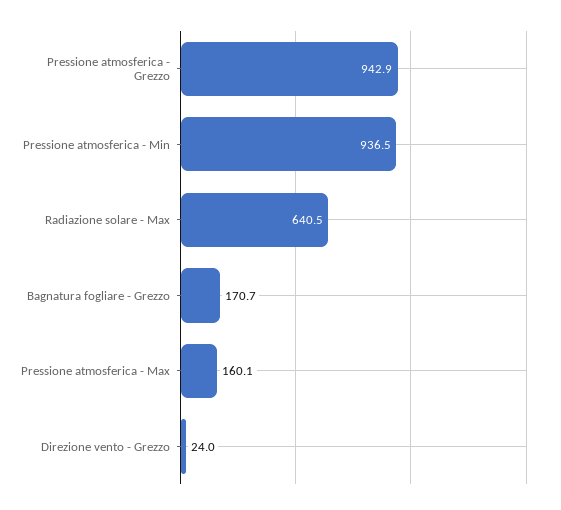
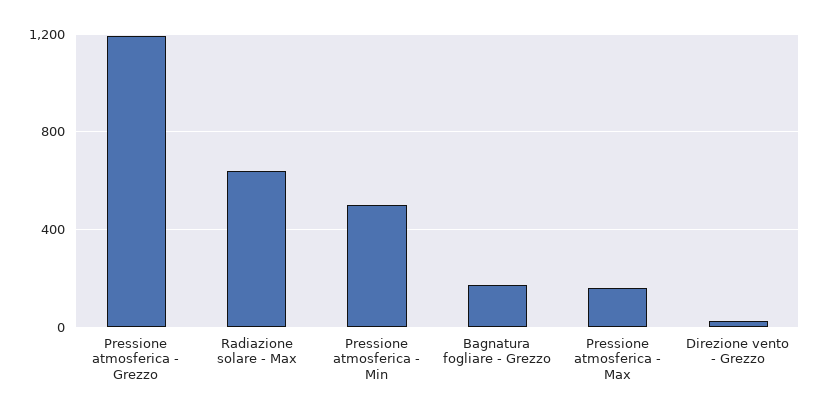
Pressione atmosferica - Grezzo: 942.9 -> 1200
Pressione atmosferica - Min: 936.5 -> 500

